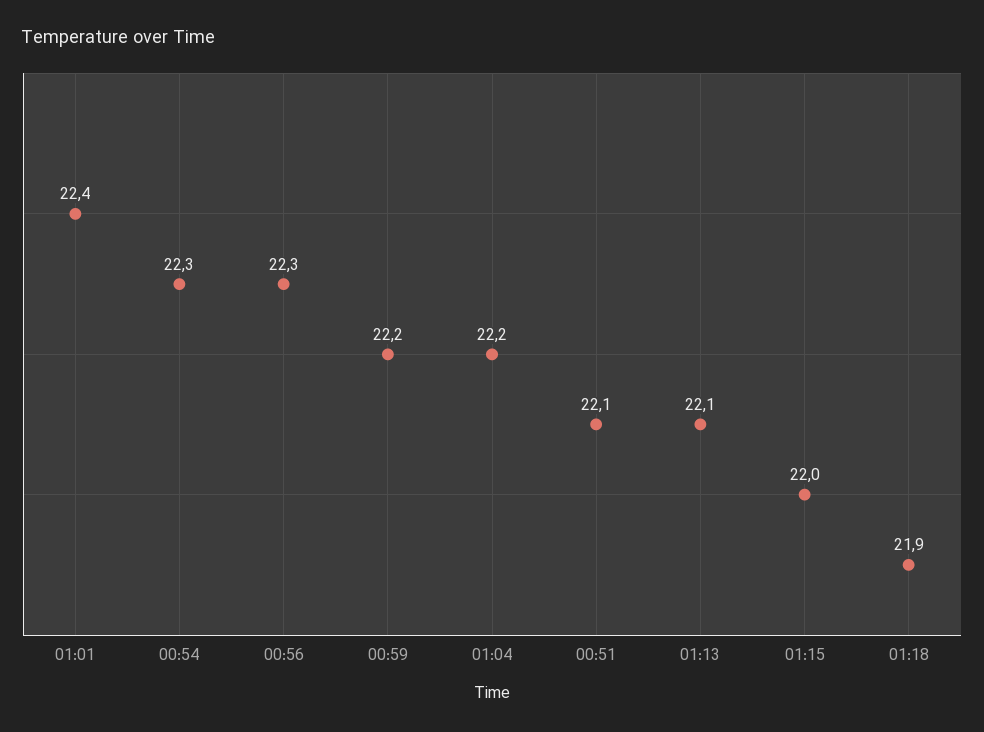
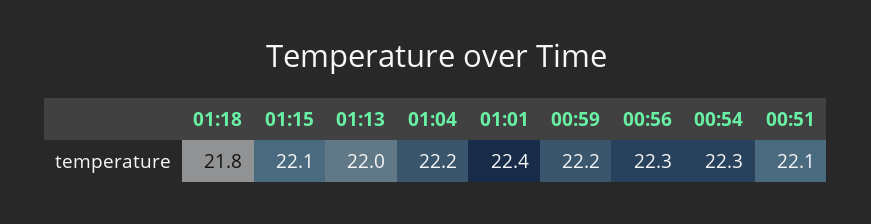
01:13: 22.1 -> 22
01:15: 22 -> 22.1
01:18: 21.9 -> 21.8

